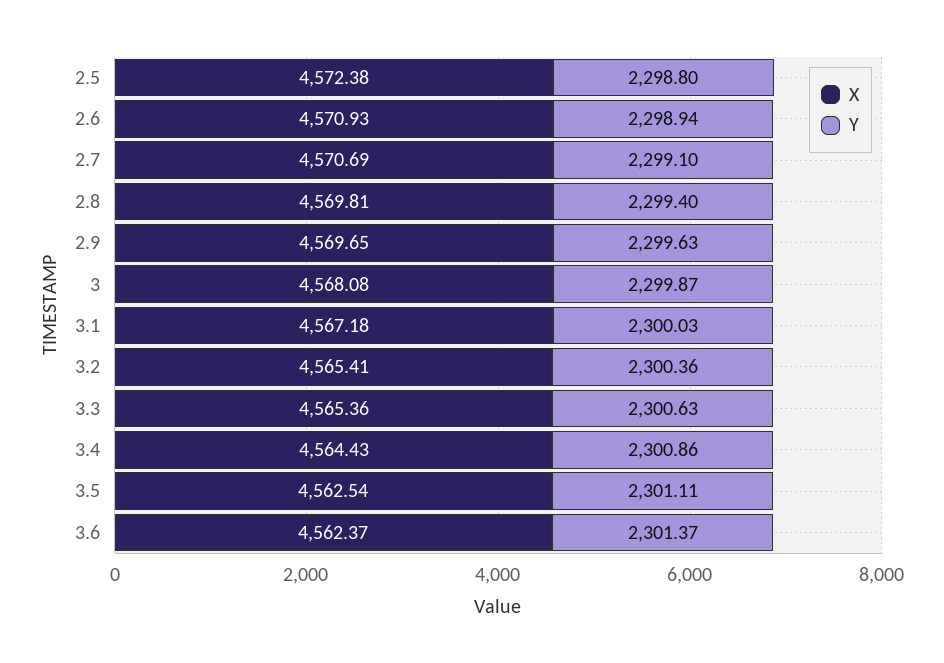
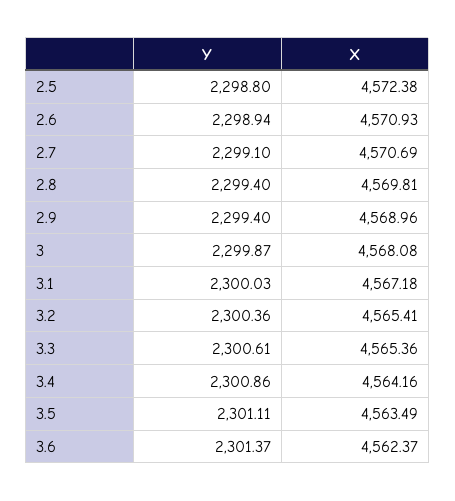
X, 2.9: 4569.65 -> 4568.96
Y, 2.9: 2299.63 -> 2299.4
Y, 3.3: 2300.63 -> 2300.61
X, 3.4: 4564.43 -> 4564.16
X, 3.5: 4562.54 -> 4563.49

